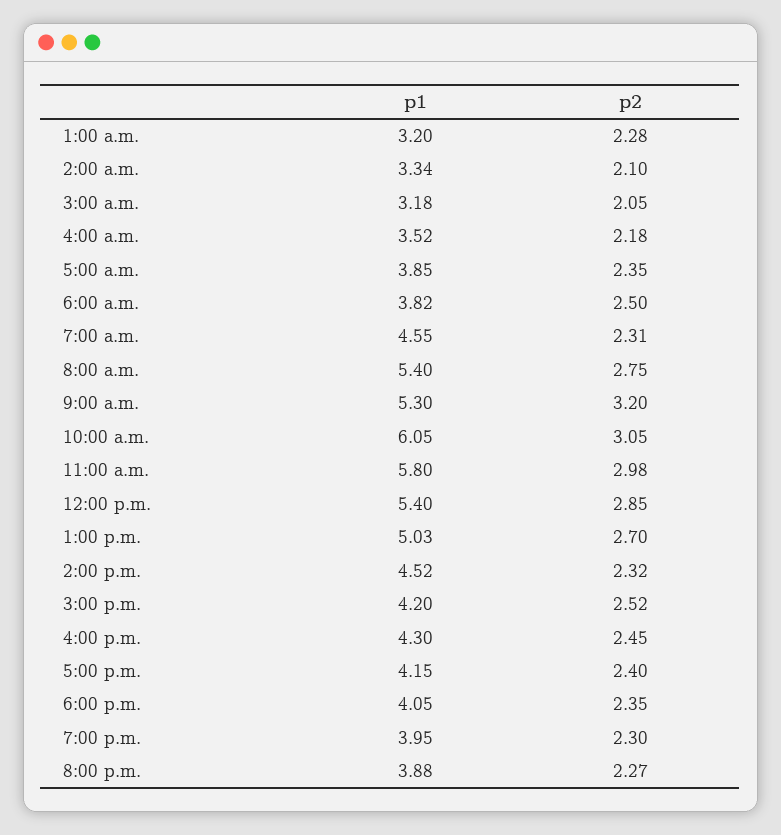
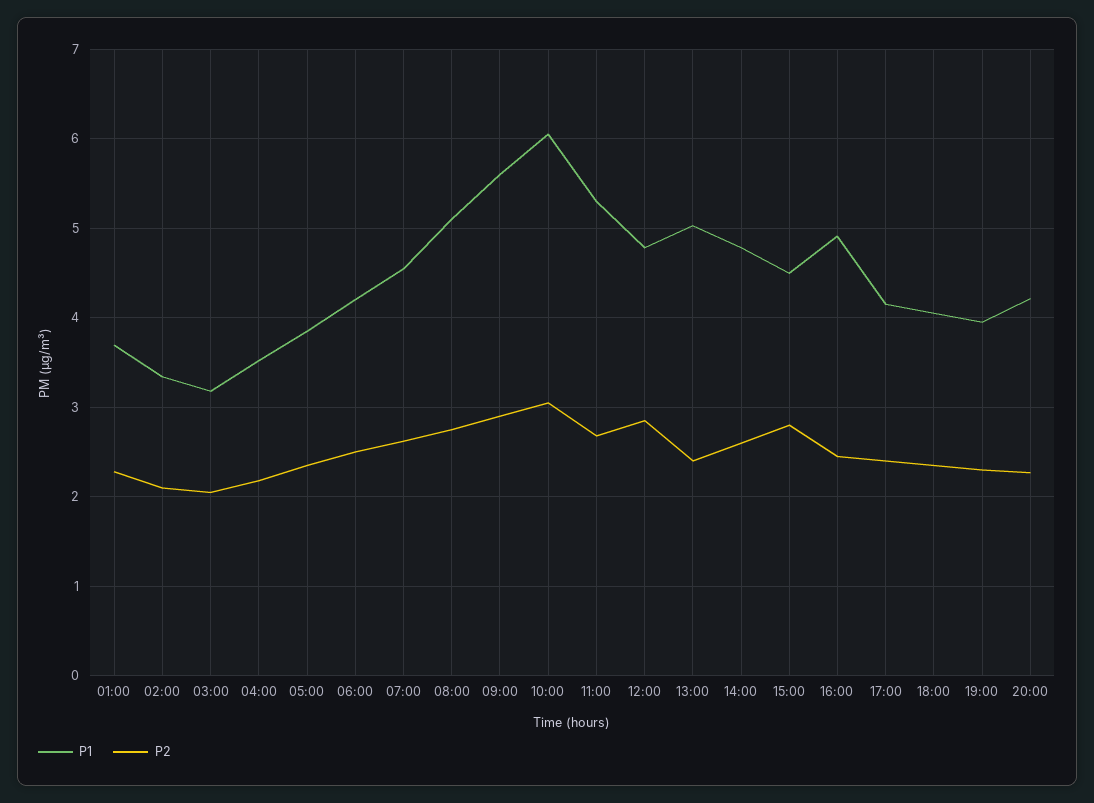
p1, 1:00 a.m.: 3.2 -> 3.7
p1, 6:00 a.m.: 3.82 -> 4.2
p2, 7:00 a.m.: 2.31 -> 2.6
p1, 8:00 a.m.: 5.4 -> 5.1
p1, 9:00 a.m.: 5.3 -> 5.6
p2, 9:00 a.m.: 3.2 -> 2.9
p1, 11:00 a.m.: 5.8 -> 5.3
p2, 11:00 a.m.: 2.98 -> 2.7
p1, 12:00 p.m.: 5.4 -> 4.8
p2, 1:00 p.m.: 2.7 -> 2.4
p1, 2:00 p.m.: 4.52 -> 4.8
p2, 2:00 p.m.: 2.32 -> 2.6
p1, 3:00 p.m.: 4.2 -> 4.5
p2, 3:00 p.m.: 2.52 -> 2.8
p1, 4:00 p.m.: 4.3 -> 4.9
p1, 8:00 p.m.: 3.88 -> 4.2

